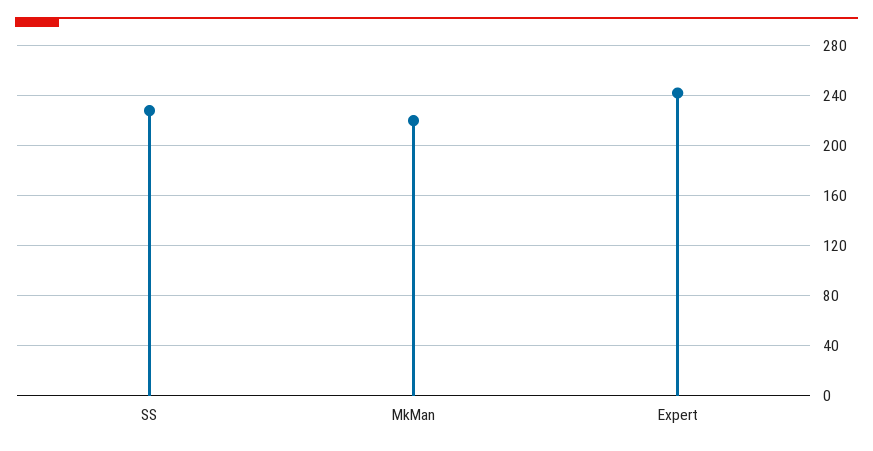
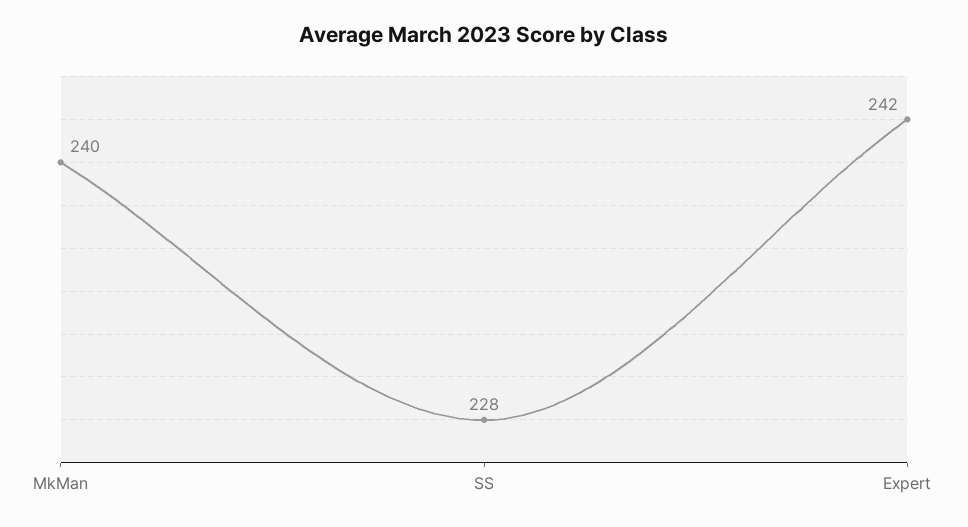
MkMan: 220 -> 240

